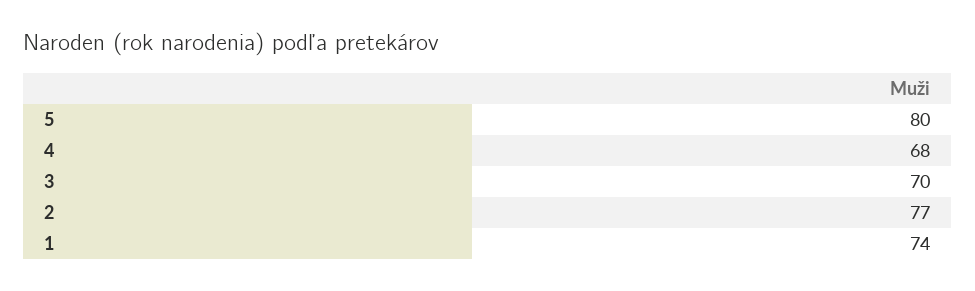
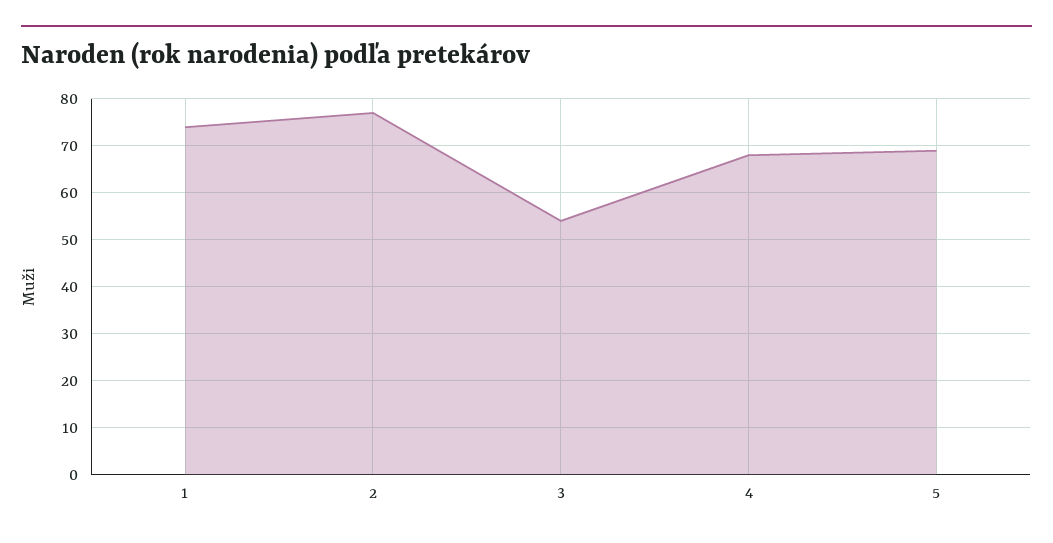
5: 80 -> 70
3: 70 -> 55

